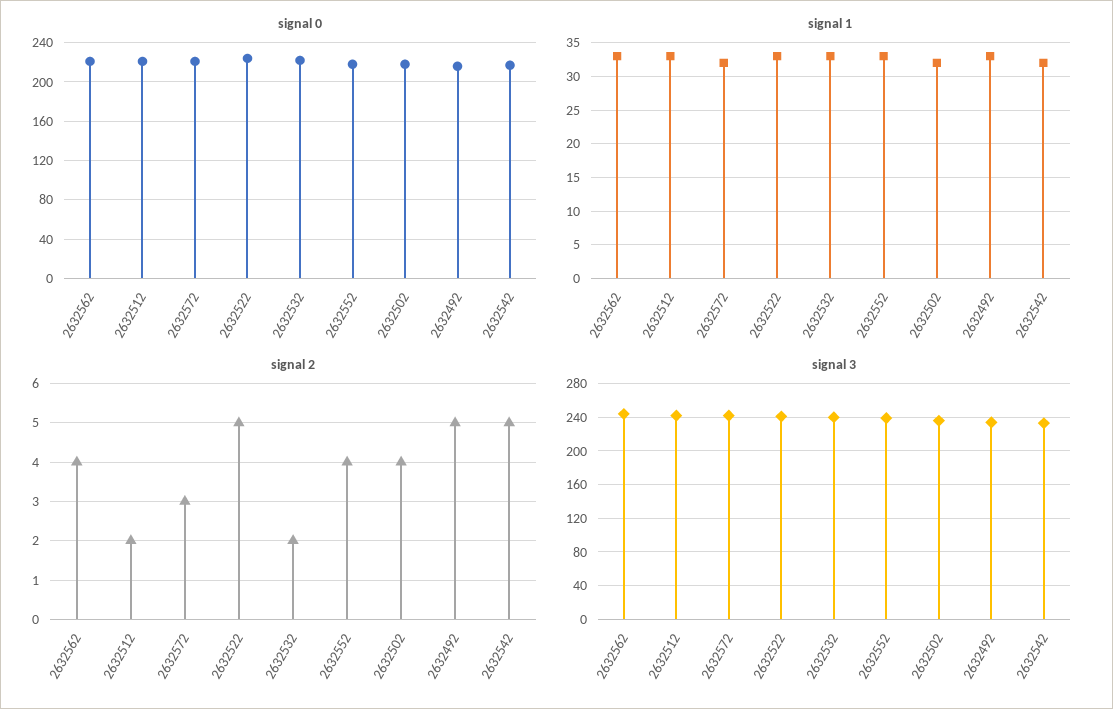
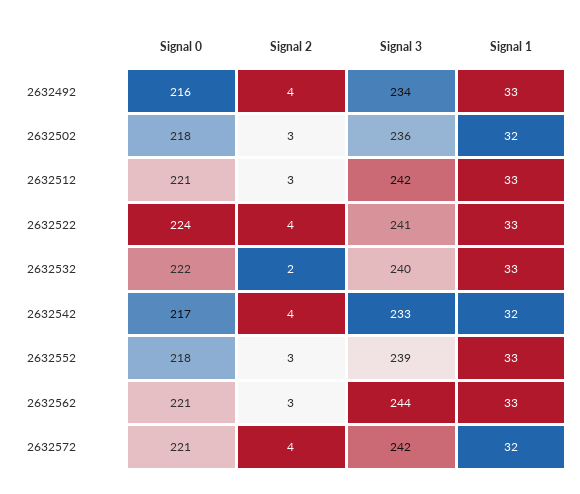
signal 2, 2632562: 4 -> 3
signal 2, 2632512: 2 -> 3
signal 2, 2632572: 3 -> 4
signal 2, 2632522: 5 -> 4
signal 2, 2632552: 4 -> 3
signal 2, 2632502: 4 -> 3
signal 2, 2632492: 5 -> 4
signal 2, 2632542: 5 -> 4

